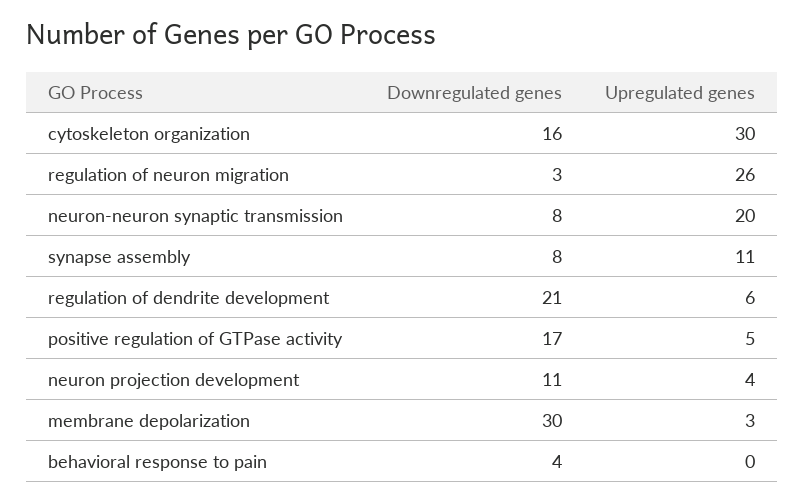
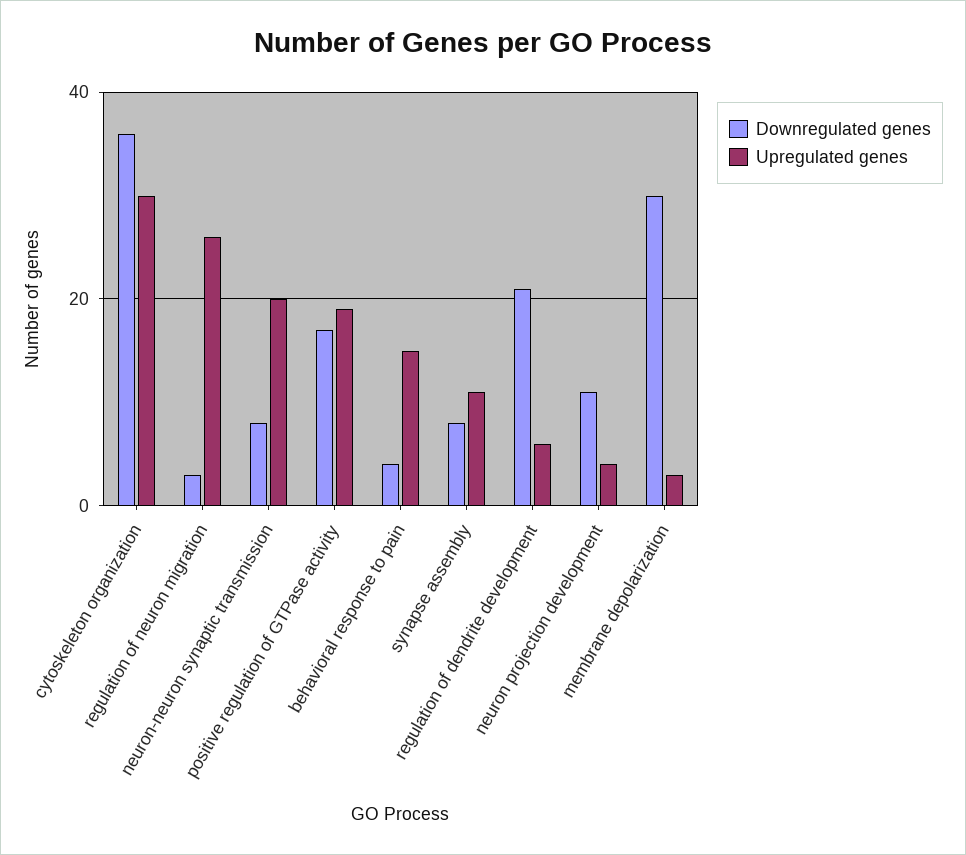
Downregulated genes, cytoskeleton organization: 16 -> 35
Upregulated genes, positive regulation of GTPase activity: 5 -> 20
Upregulated genes, behavioral response to pain: 0 -> 15

